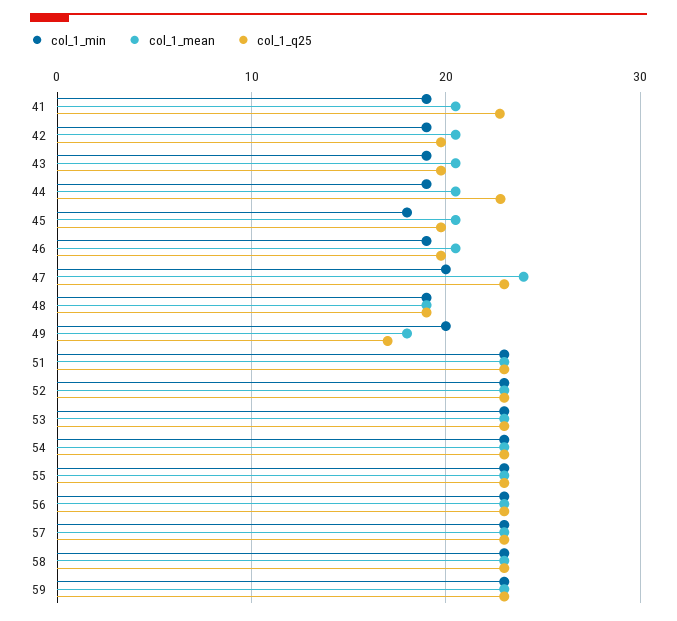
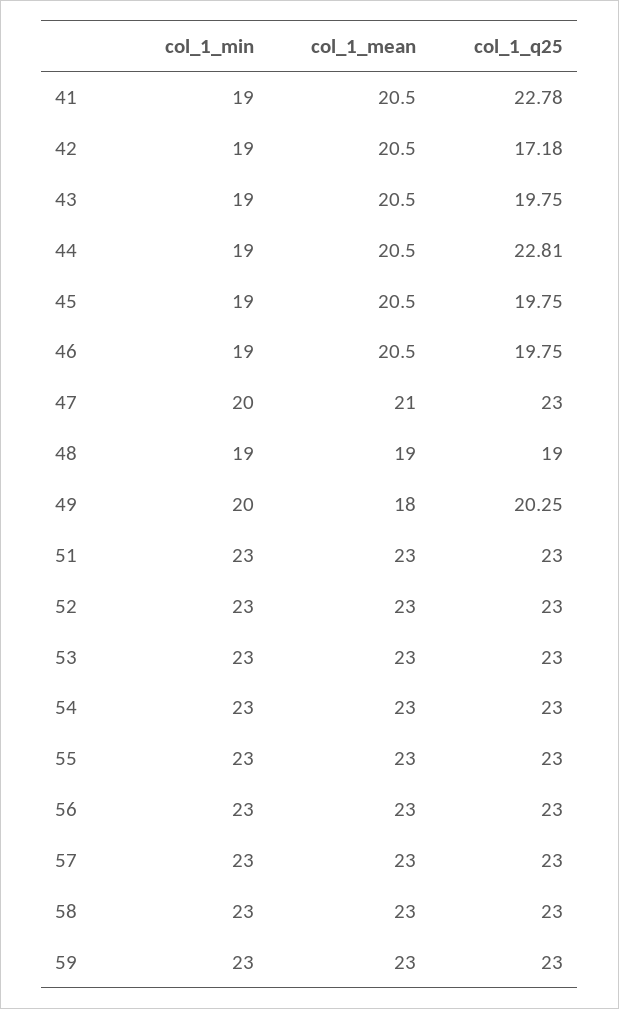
col_1_q25, 42: 20 -> 17.18
col_1_min, 45: 18 -> 19
col_1_mean, 47: 24 -> 21
col_1_q25, 49: 17 -> 20.25

